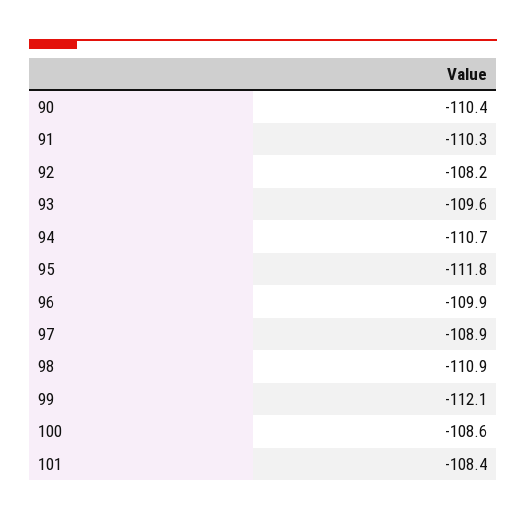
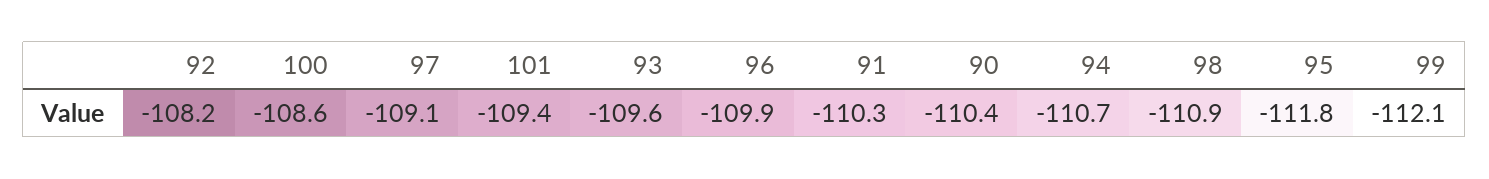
97: -108.9 -> -109.1
101: -108.4 -> -109.4

